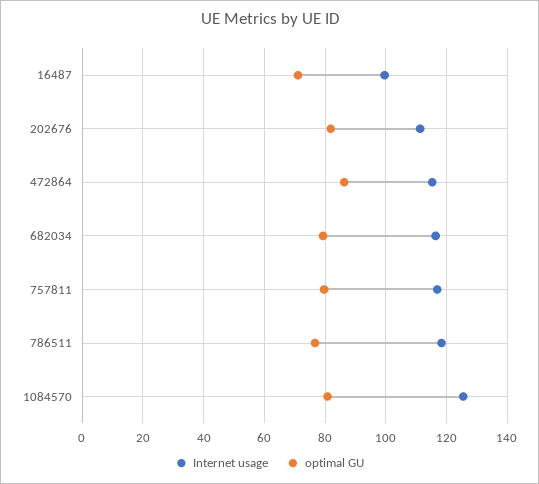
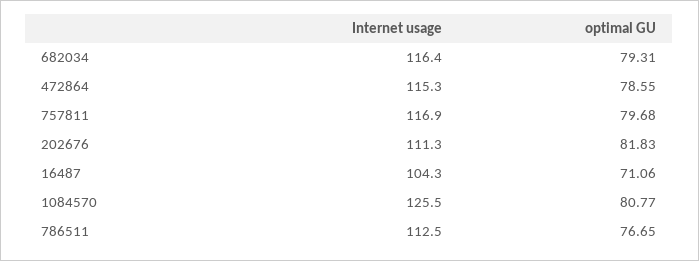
Internet usage, 16487: 100 -> 104.3
optimal GU, 472864: 86 -> 78.55
Internet usage, 786511: 118 -> 112.5

